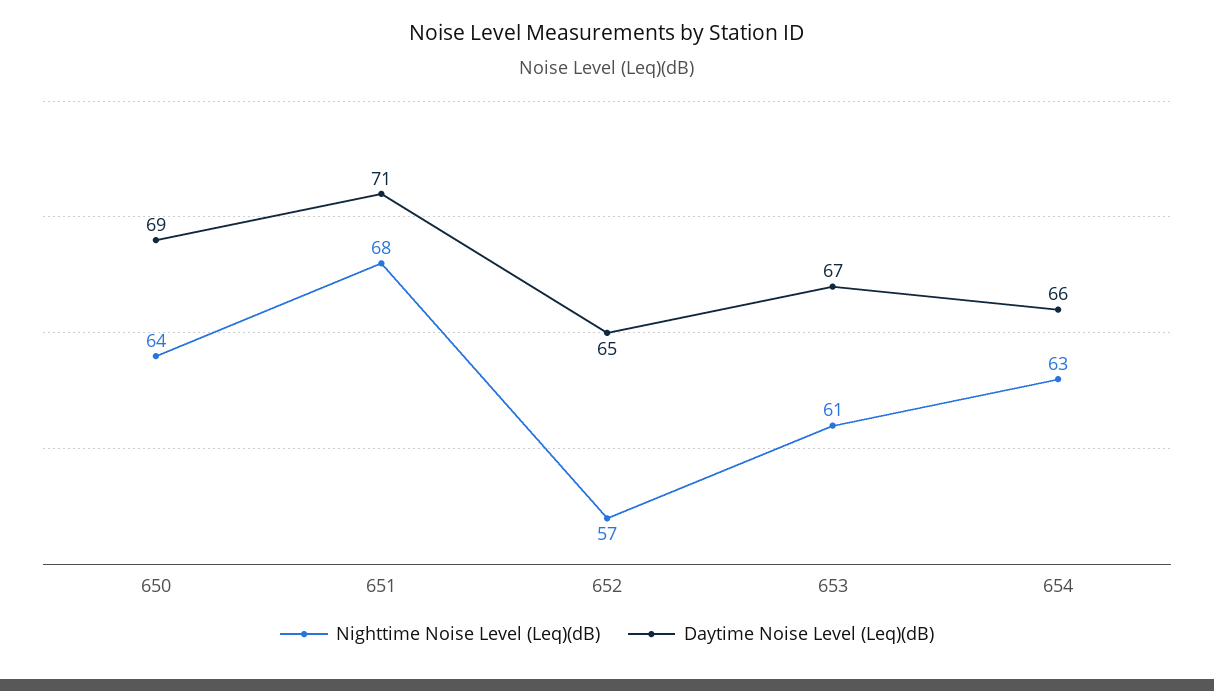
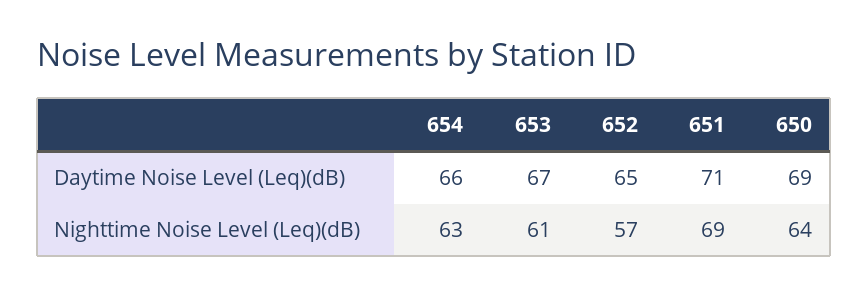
Nighttime Noise Level (Leq)(dB), 651: 68 -> 69

